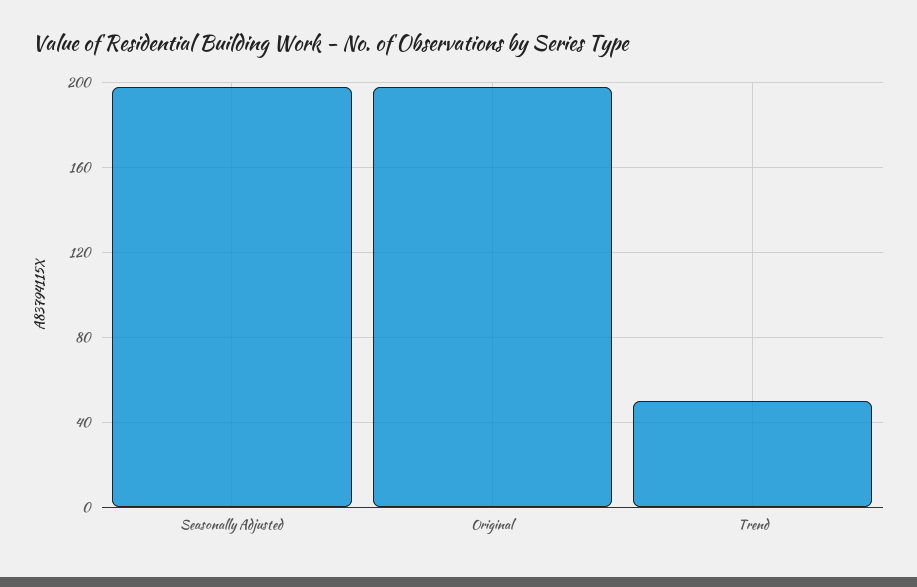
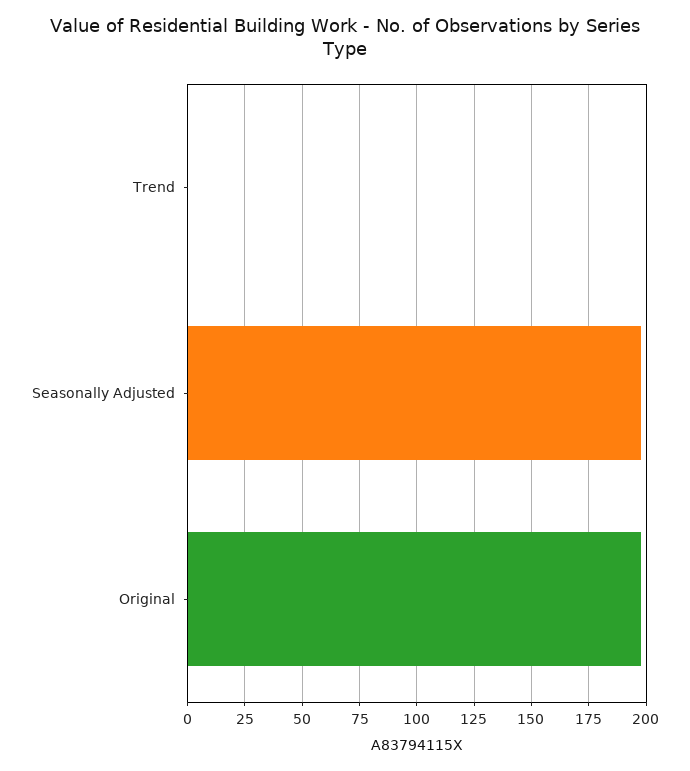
Trend: 50 -> 0

